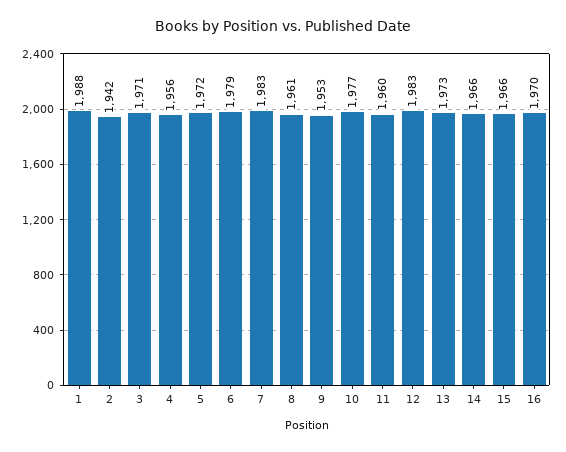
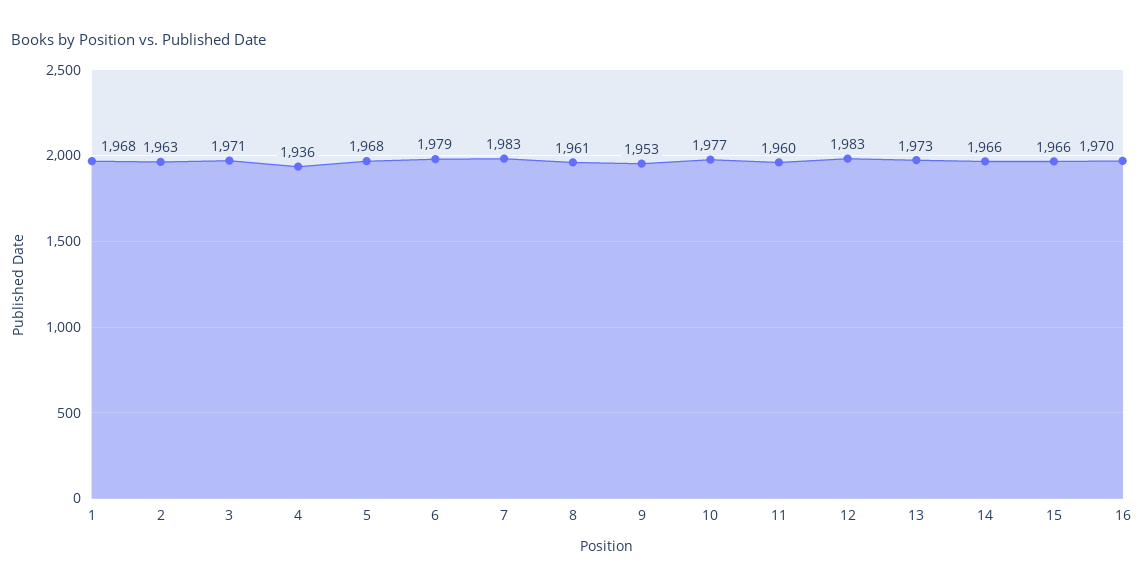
1: 1988 -> 1968
2: 1942 -> 1963
4: 1956 -> 1936
5: 1972 -> 1968

